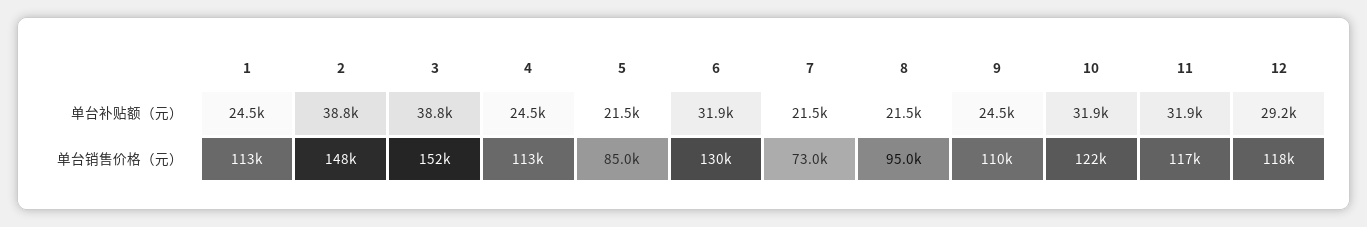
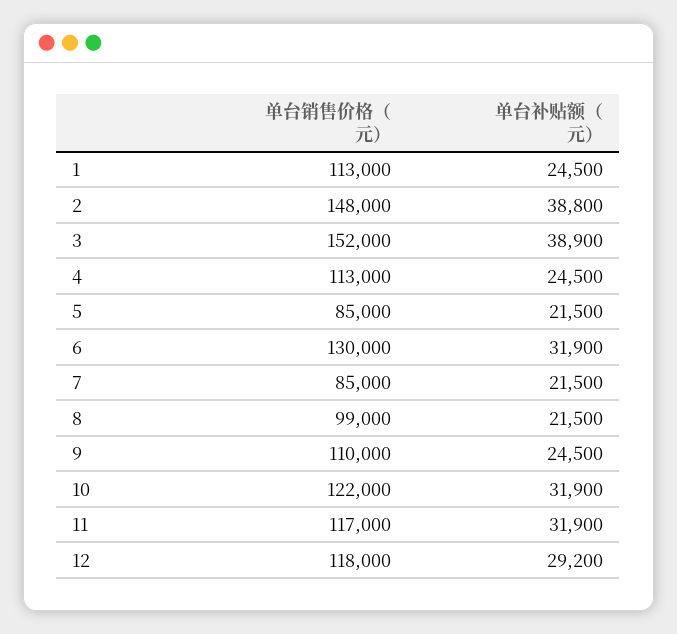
3, 单台补贴额（元）: 38800 -> 38900
7, 单台销售价格（元）: 73000 -> 85000
8, 单台销售价格（元）: 95000 -> 99000

